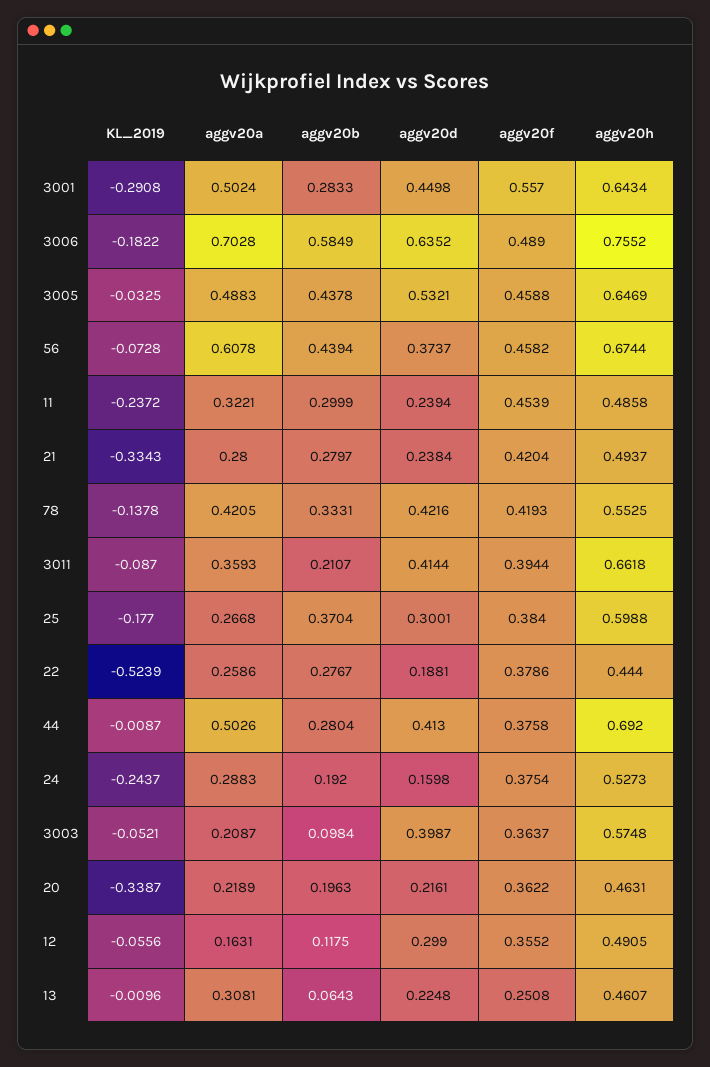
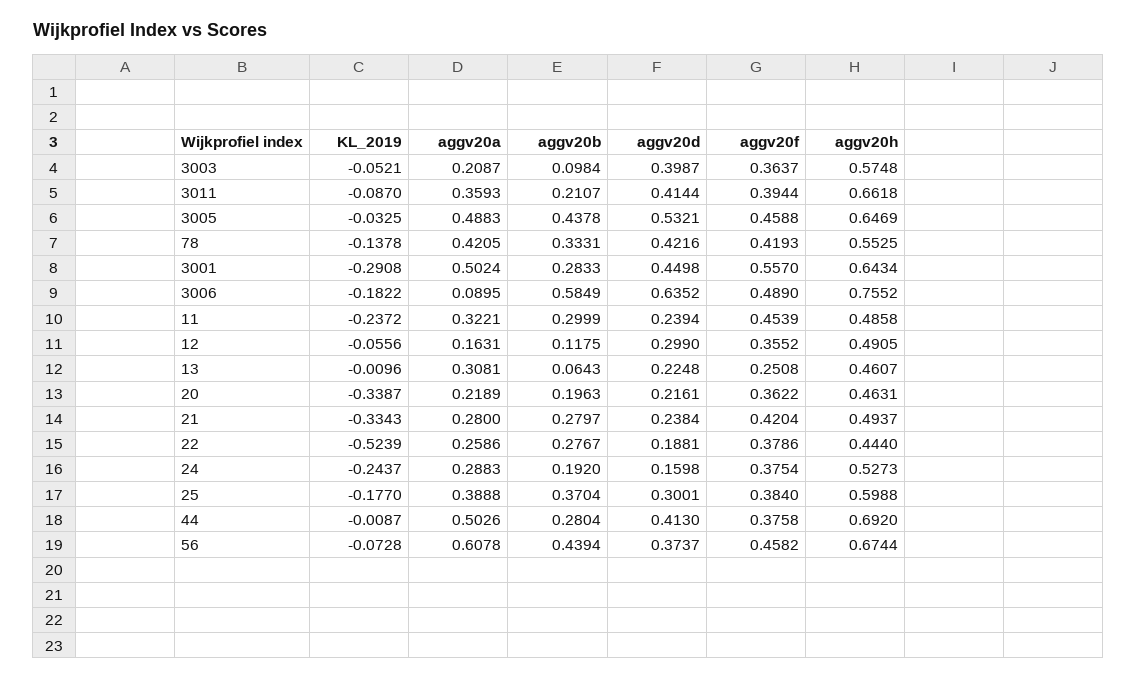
aggv20a, 3006: 0.7028 -> 0.0895
aggv20a, 25: 0.2668 -> 0.3888

